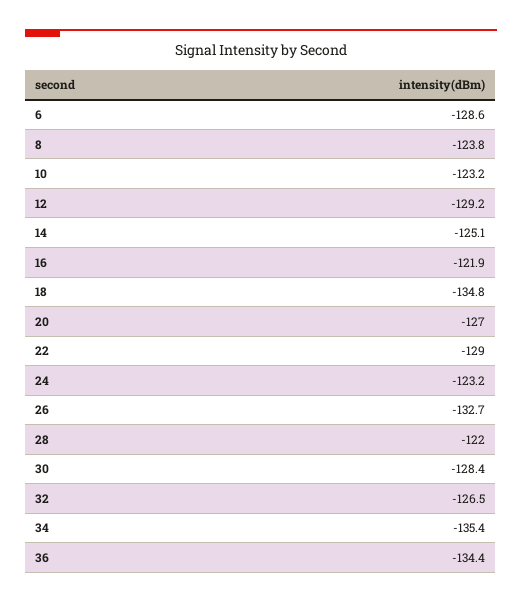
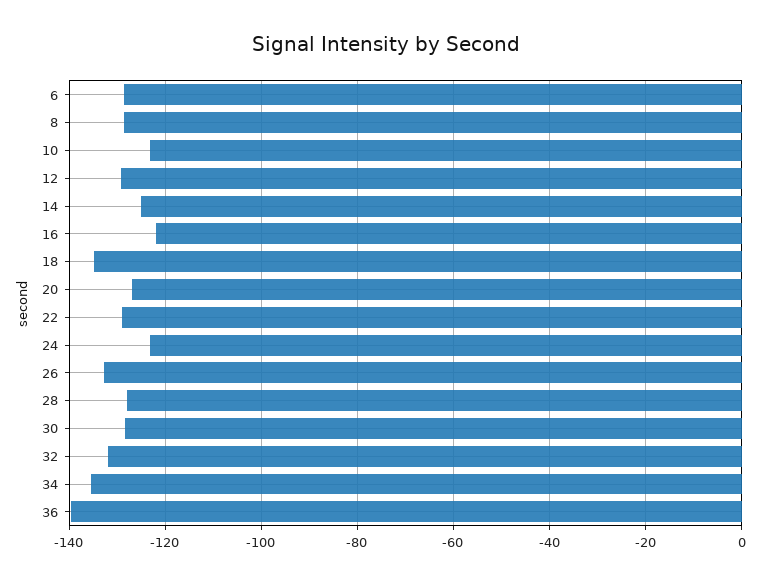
8: -123.8 -> -128
28: -122 -> -128
32: -126.5 -> -132
36: -134.4 -> -140

